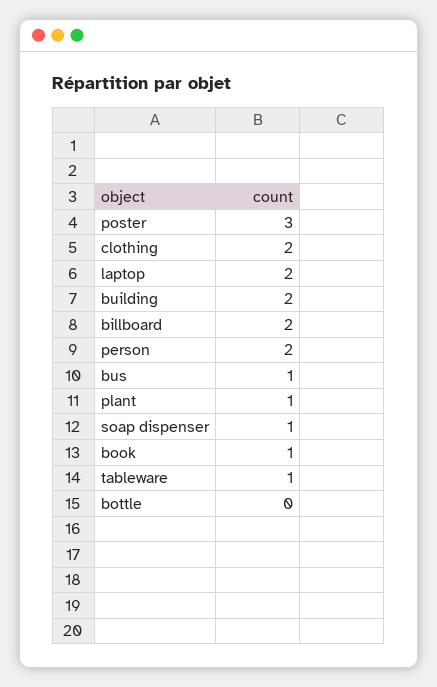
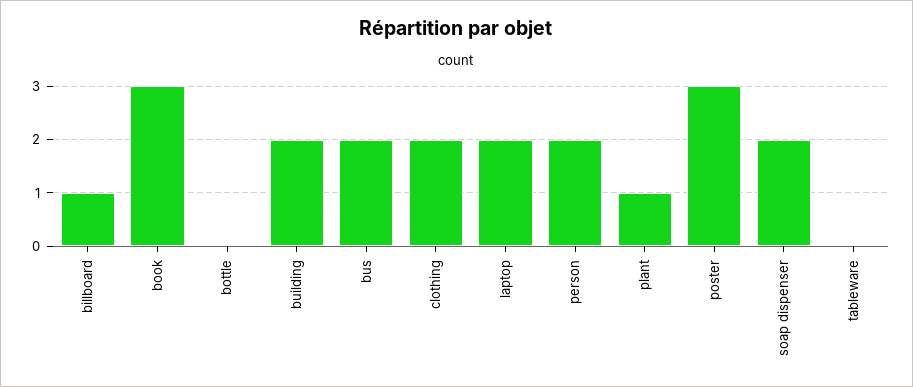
billboard: 2 -> 1
bus: 1 -> 2
soap dispenser: 1 -> 2
book: 1 -> 3
tableware: 1 -> 0

